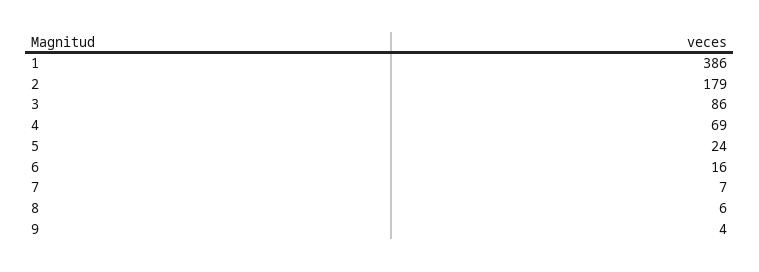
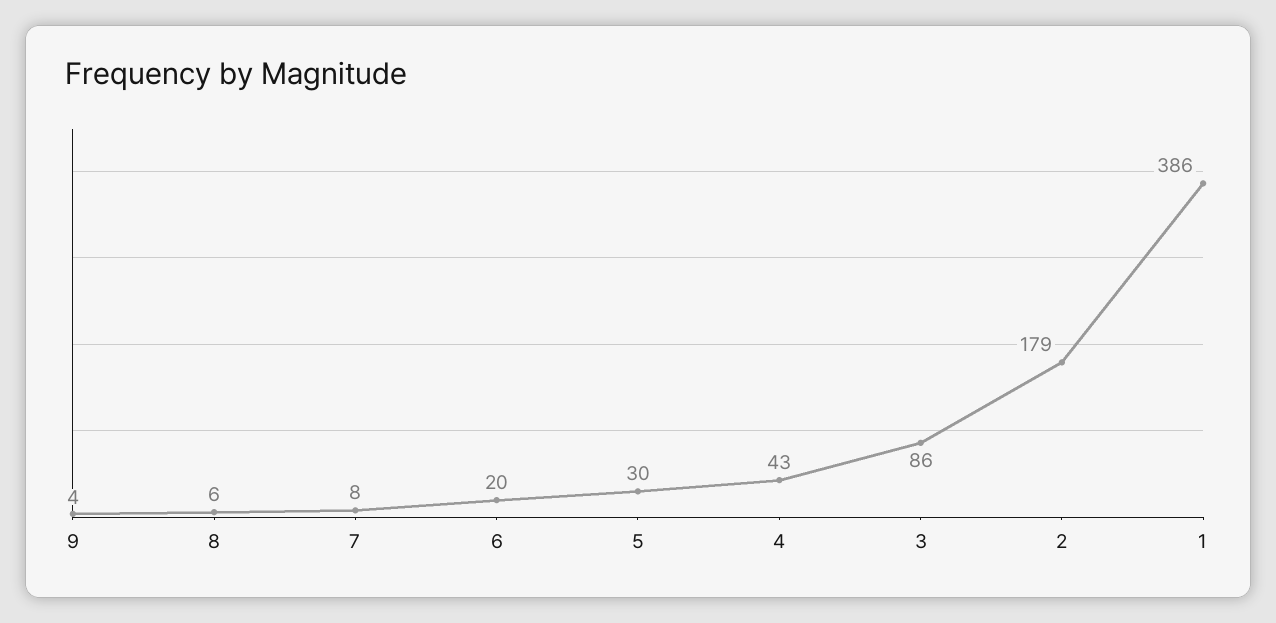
4: 69 -> 43
5: 24 -> 30
6: 16 -> 20
7: 7 -> 8

